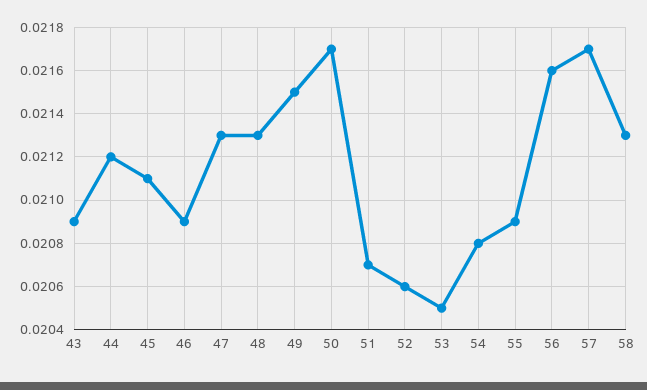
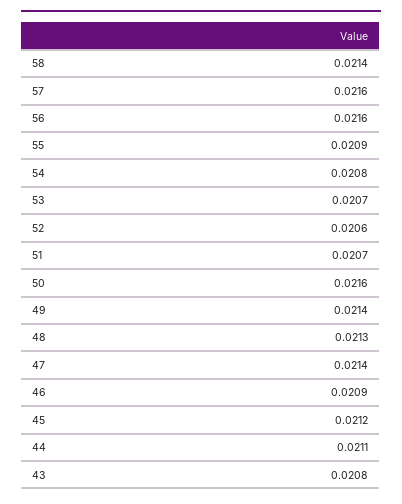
43: 0.0209 -> 0.0208
44: 0.0212 -> 0.0211
45: 0.0211 -> 0.0212
47: 0.0213 -> 0.0214
49: 0.0215 -> 0.0214
50: 0.0217 -> 0.0216
53: 0.0205 -> 0.0207
57: 0.0217 -> 0.0216
58: 0.0213 -> 0.0214

